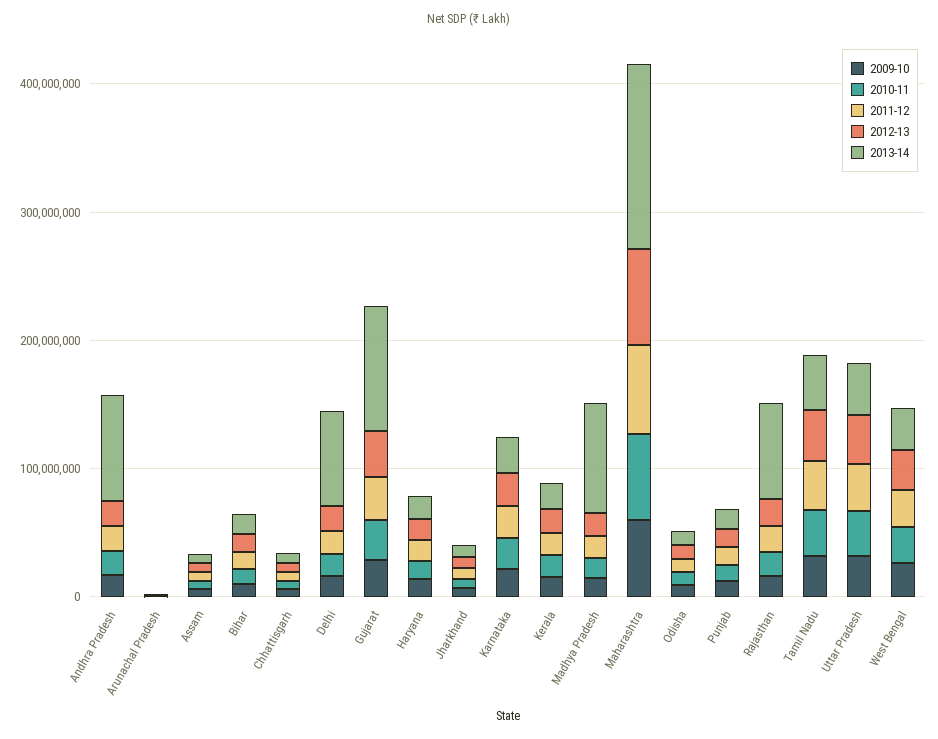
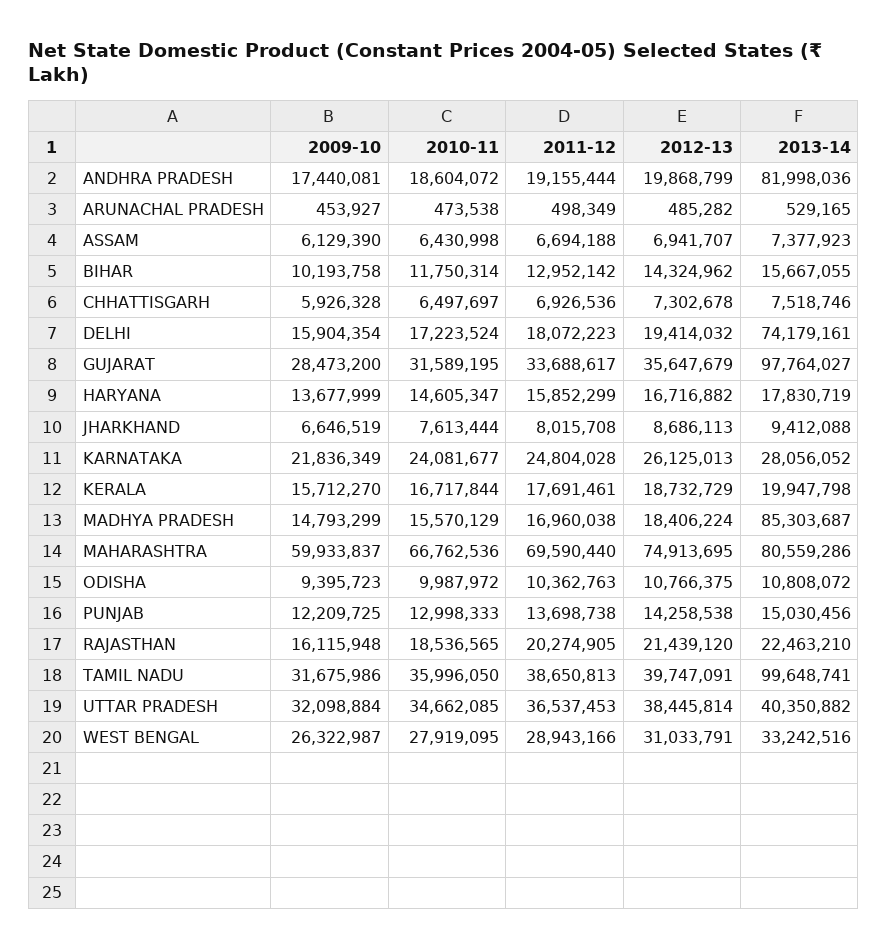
2013-14, Maharashtra: 140000000 -> 80559286
2013-14, Rajasthan: 80000000 -> 22463210
2013-14, Tamil Nadu: 40000000 -> 99648741

